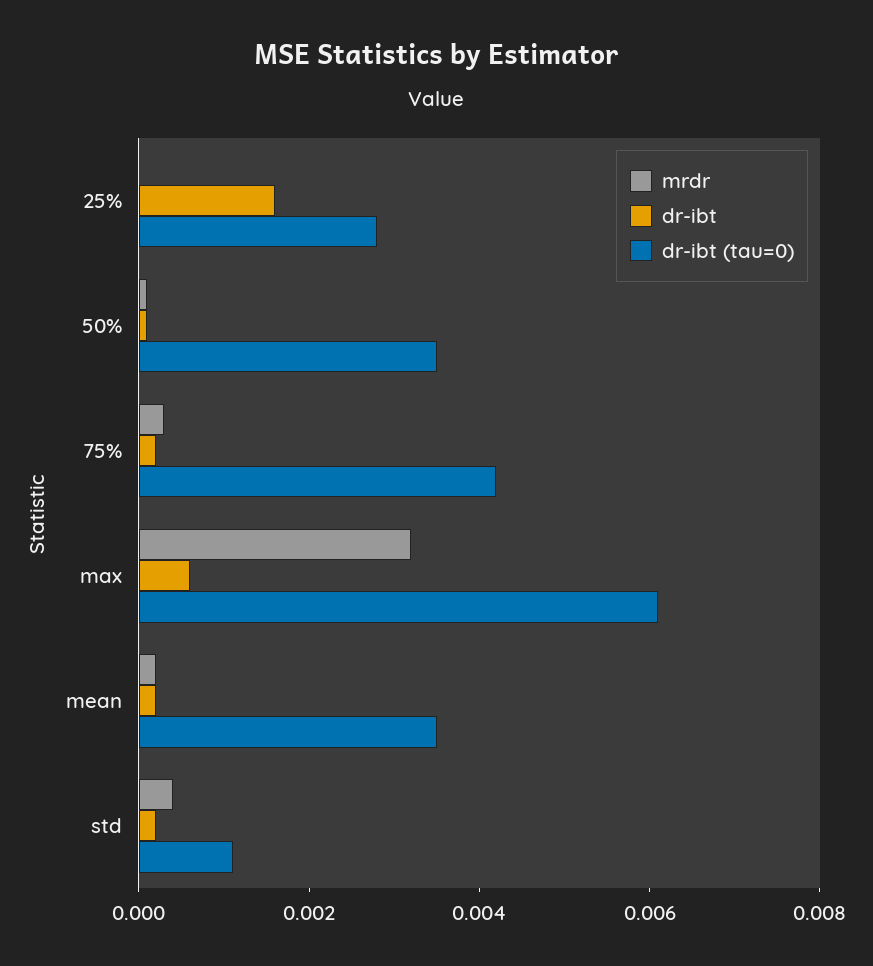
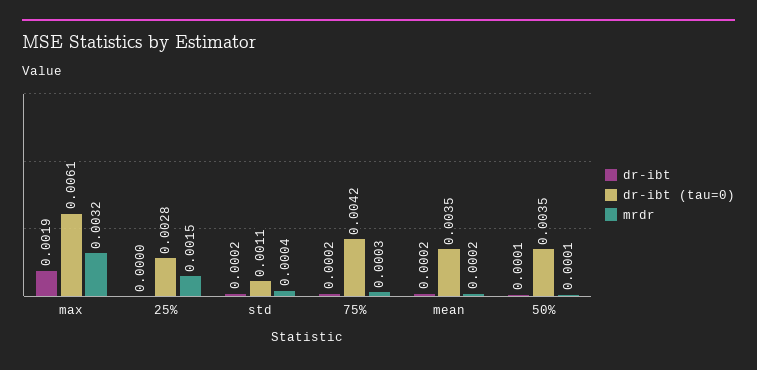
mrdr, 25%: 0 -> 0.0015
dr-ibt, 25%: 0.0015 -> 0
dr-ibt, max: 0.0005 -> 0.0019

